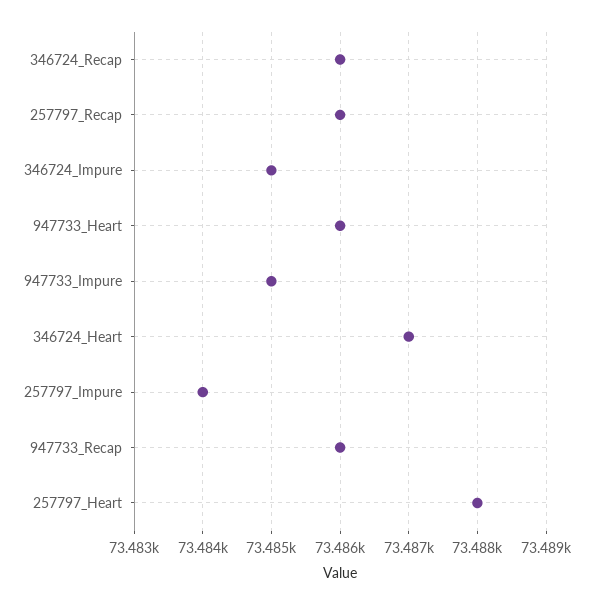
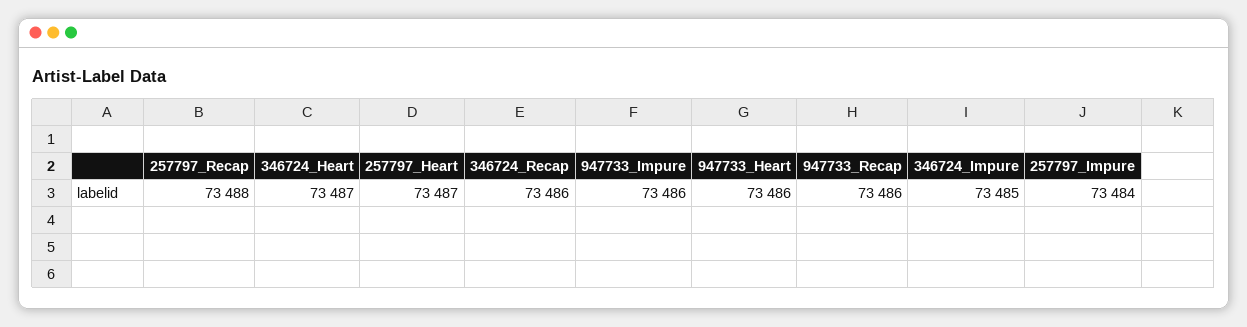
257797_Recap: 73486 -> 73488
947733_Impure: 73485 -> 73486
257797_Heart: 73488 -> 73487

